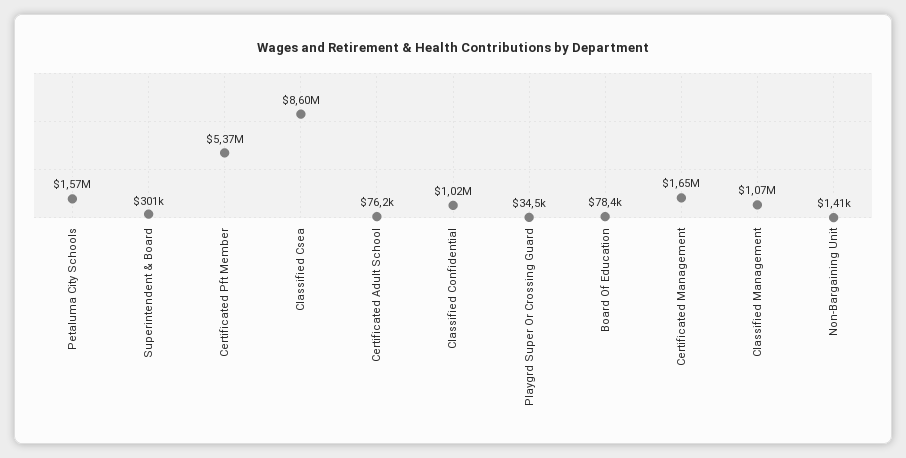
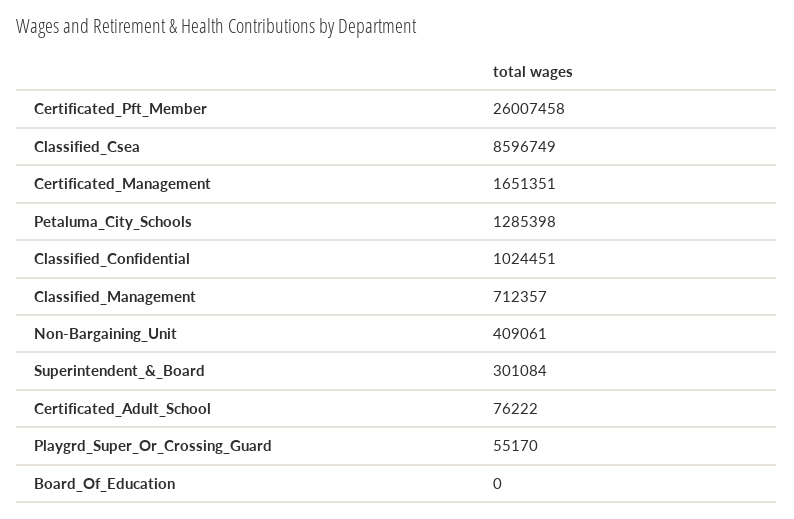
Petaluma City Schools: 1570000 -> 1285398
Certificated Pft Member: 5370000 -> 26007458
Playgrd Super Or Crossing Guard: 34500 -> 55170
Board Of Education: 78400 -> 0
Classified Management: 1070000 -> 712357
Non-Bargaining Unit: 1410 -> 409061

